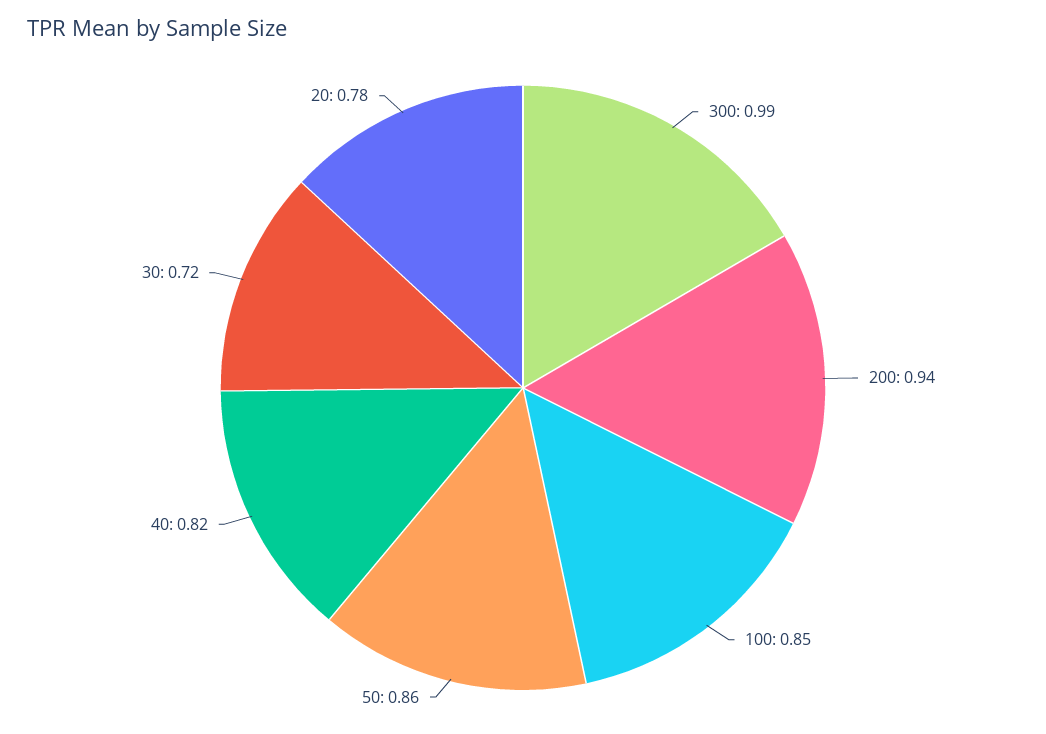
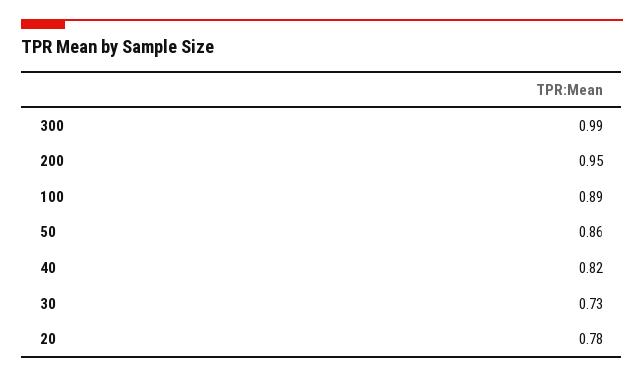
200: 0.94 -> 0.95
100: 0.85 -> 0.89
30: 0.72 -> 0.73

